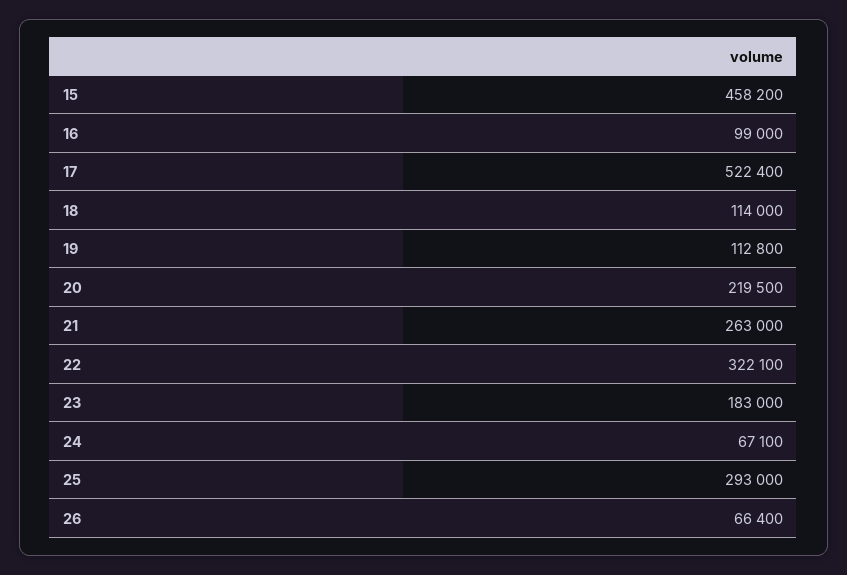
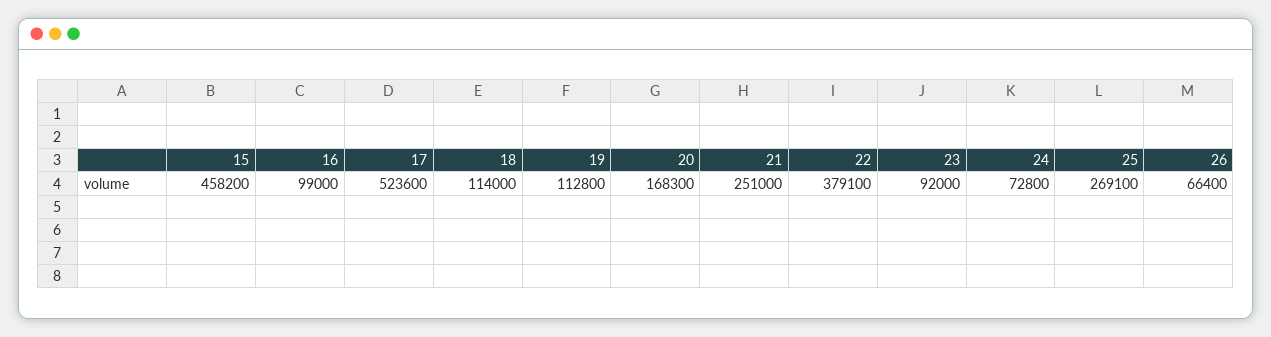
17: 522400 -> 523600
20: 219500 -> 168300
21: 263000 -> 251000
22: 322100 -> 379100
23: 183000 -> 92000
24: 67100 -> 72800
25: 293000 -> 269100

